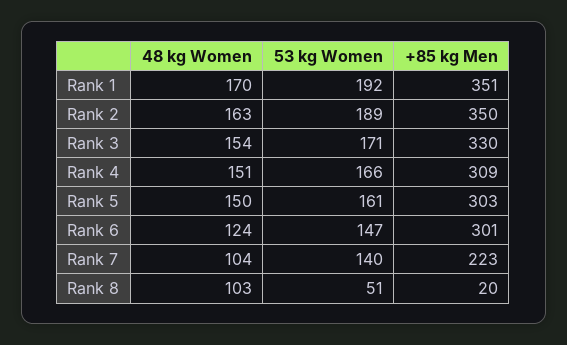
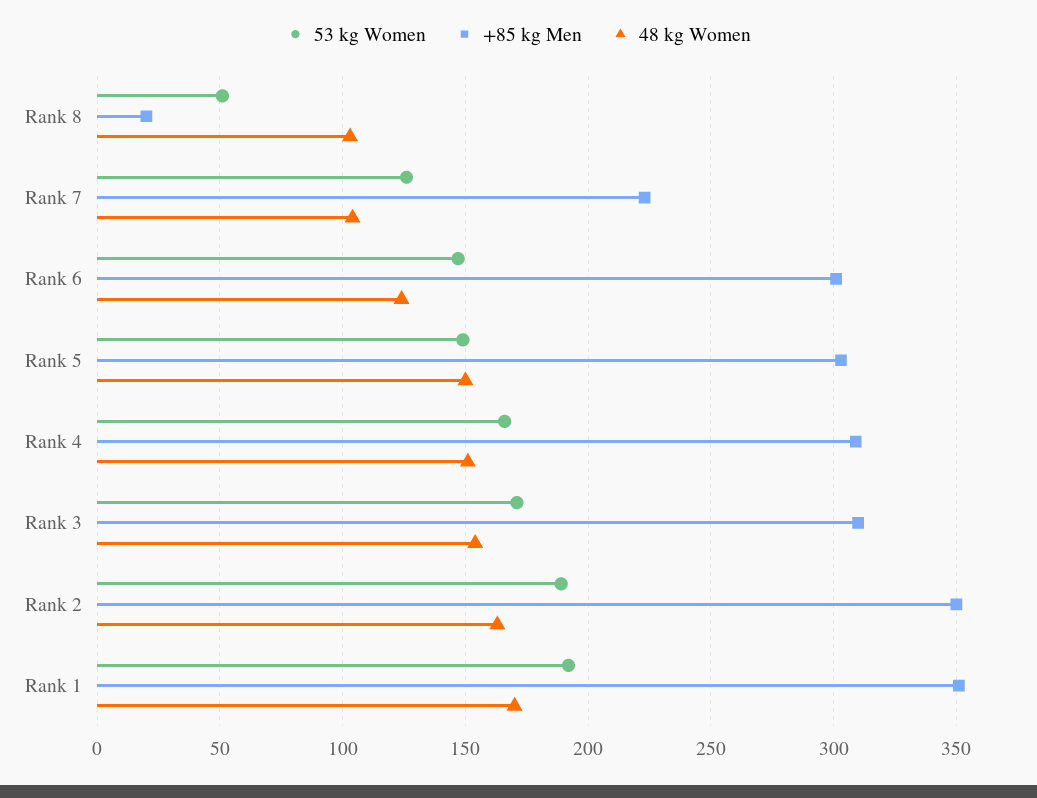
+85 kg Men, Rank 3: 330 -> 310
53 kg Women, Rank 5: 161 -> 150
53 kg Women, Rank 7: 140 -> 125

